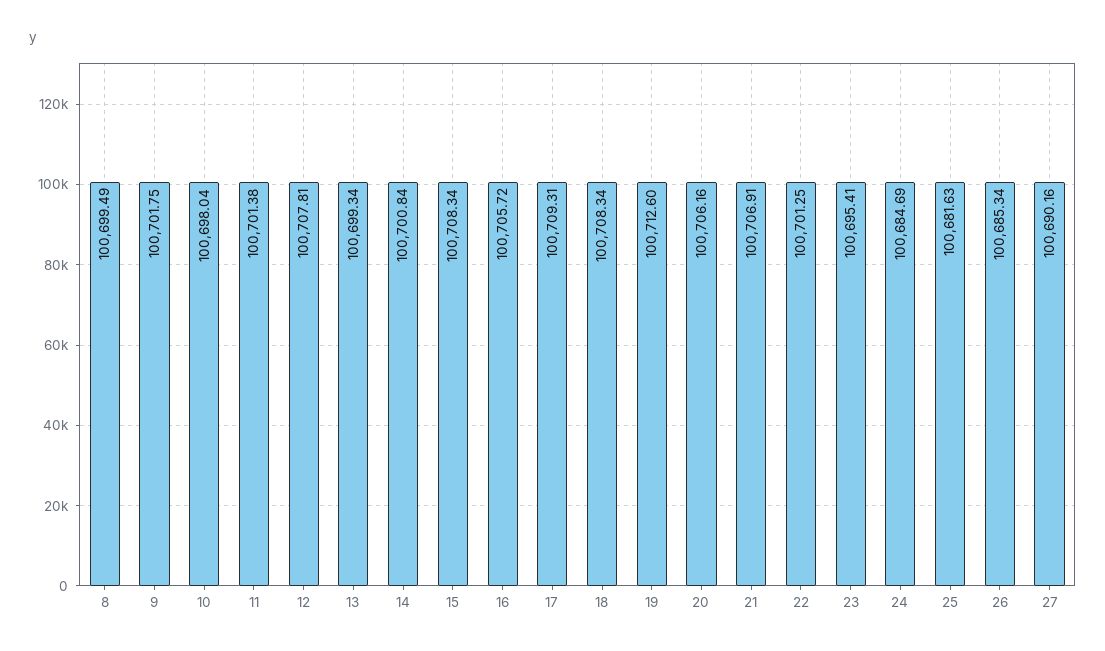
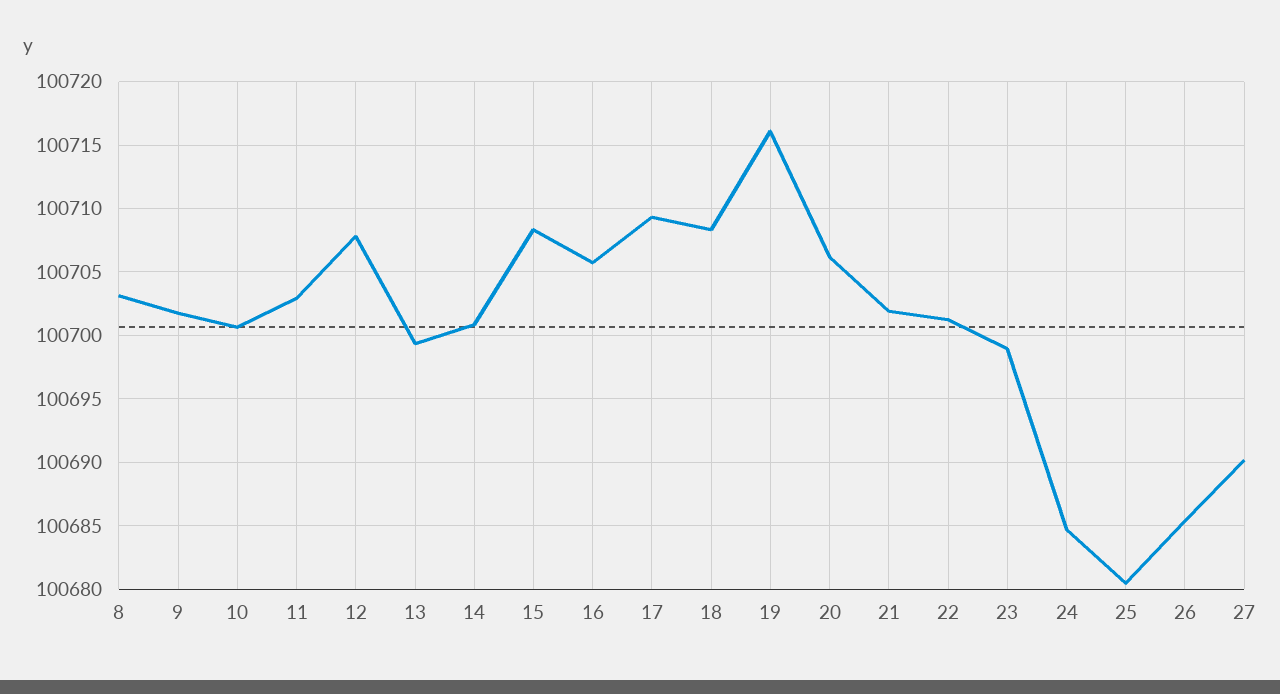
8: 100699.49 -> 100703
10: 100698.04 -> 100700.5
11: 100701.38 -> 100703
19: 100712.6 -> 100716
21: 100706.91 -> 100702
23: 100695.41 -> 100699
25: 100681.63 -> 100680.5

